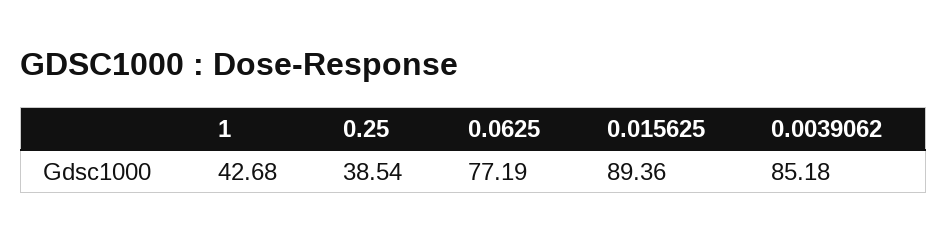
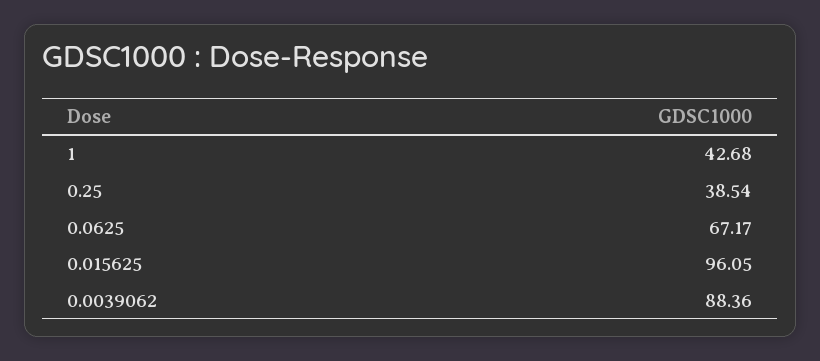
0.0625: 77.19 -> 67.17
0.015625: 89.36 -> 96.05
0.0039062: 85.18 -> 88.36

